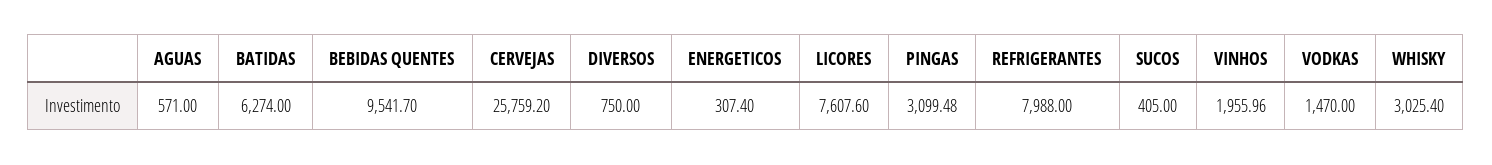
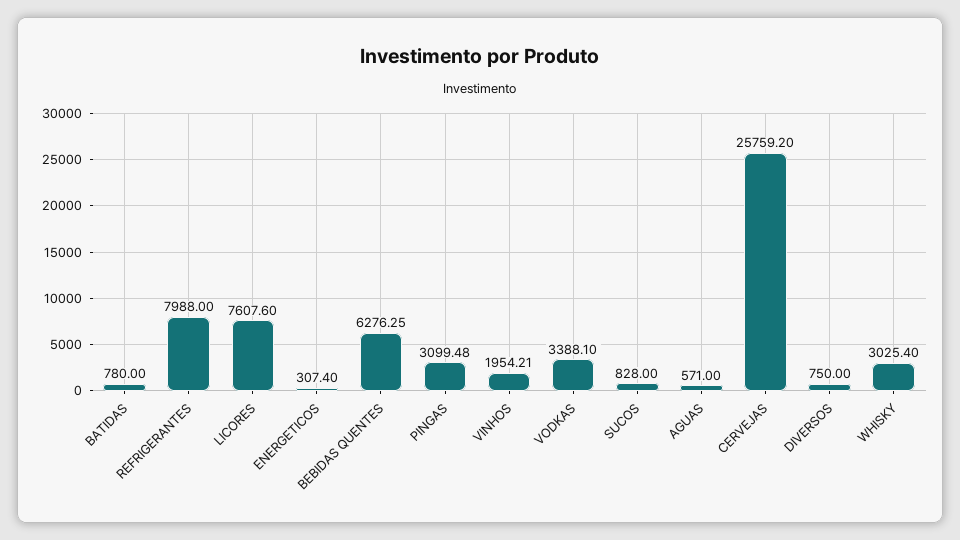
BATIDAS: 6274 -> 780
BEBIDAS QUENTES: 9541.7 -> 6276.25
SUCOS: 405 -> 828
VINHOS: 1955.96 -> 1954.21
VODKAS: 1470 -> 3388.1

